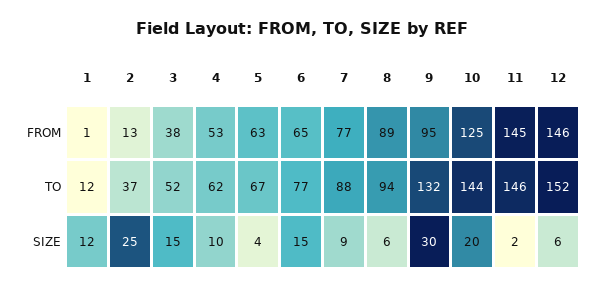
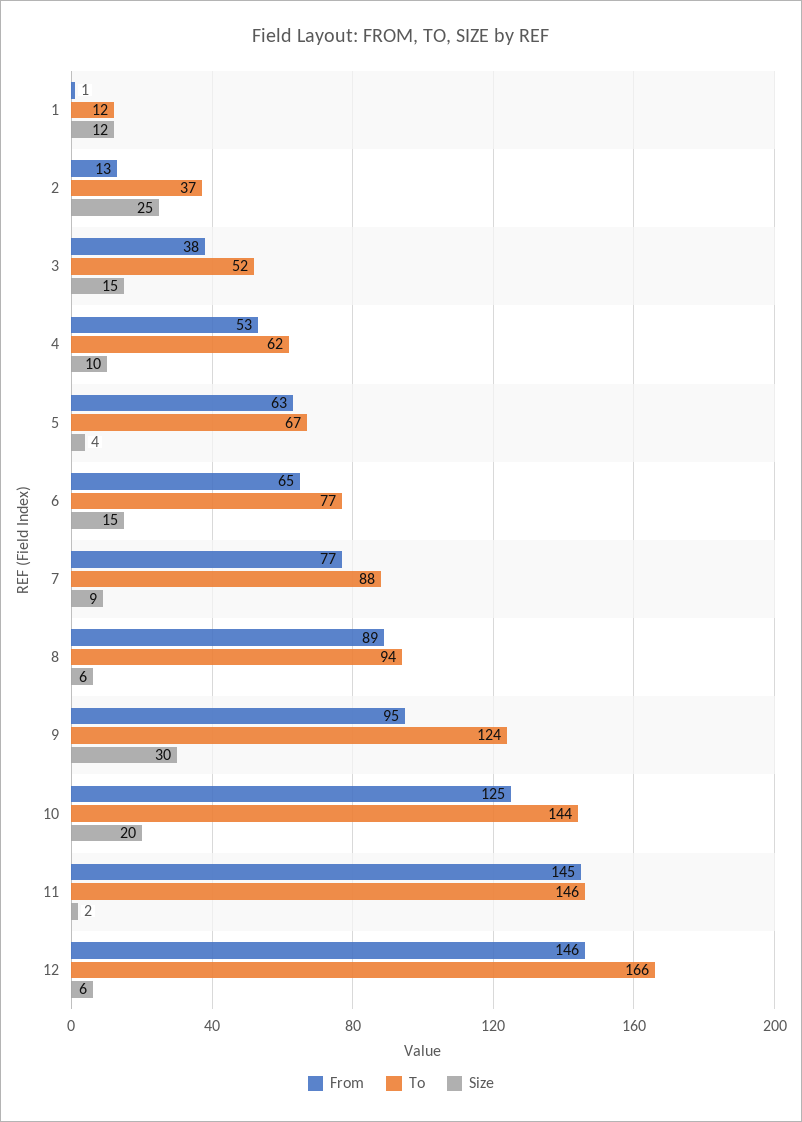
TO, 9: 132 -> 124
TO, 12: 152 -> 166

